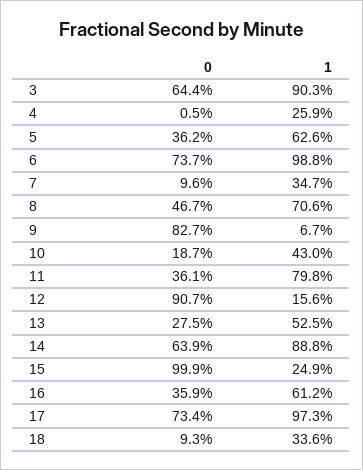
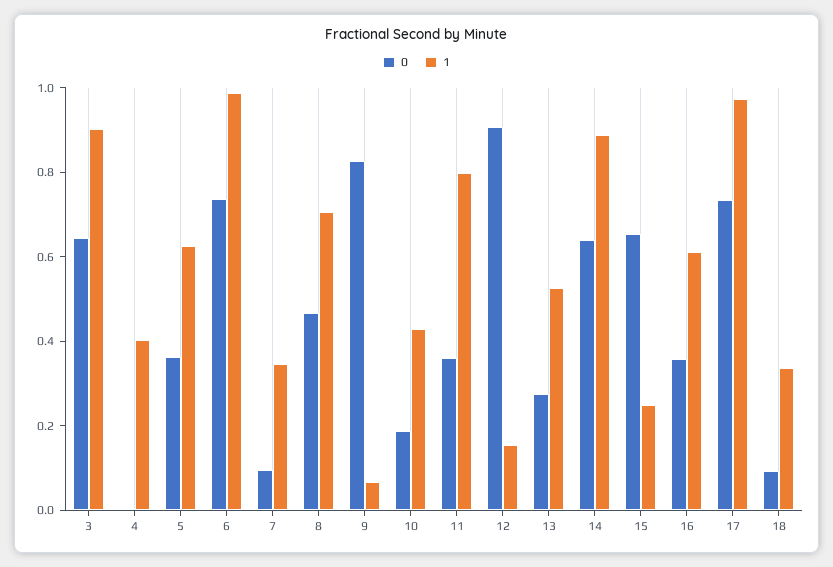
1, 4: 0.259 -> 0.4
0, 15: 0.999 -> 0.65

